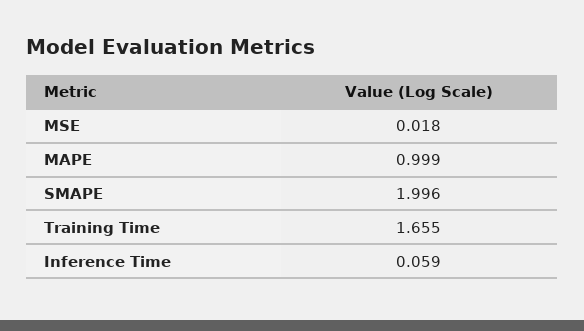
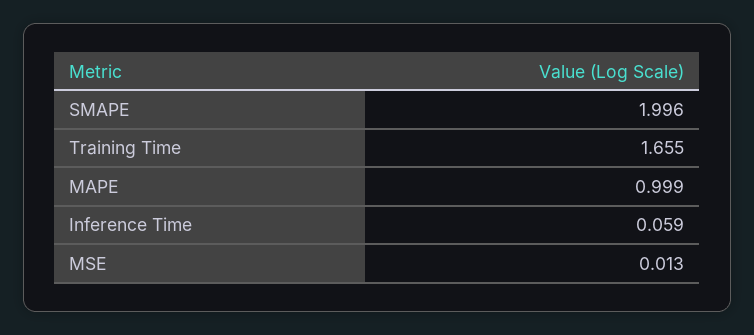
MSE: 0.018 -> 0.013

